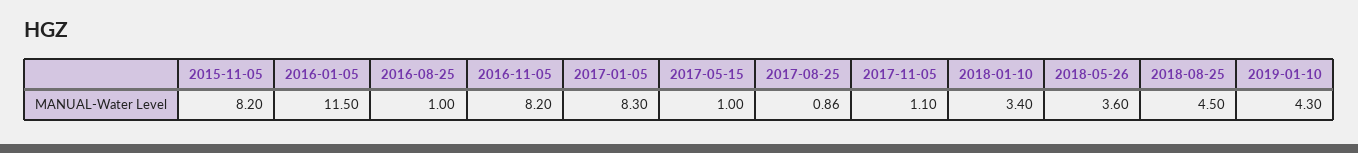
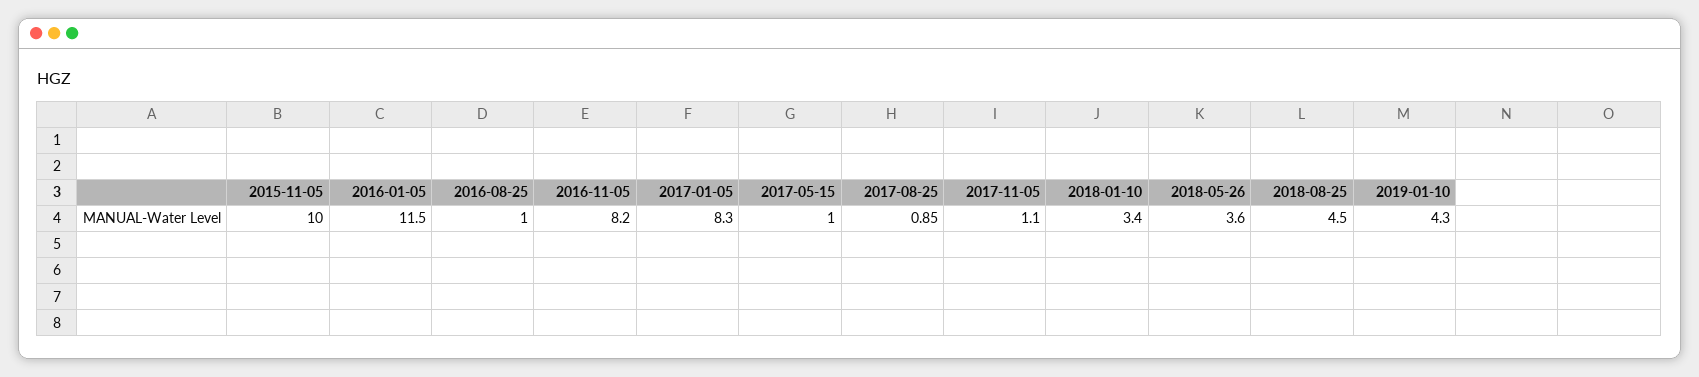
2015-11-05: 8.2 -> 10
2017-08-25: 0.86 -> 0.85

